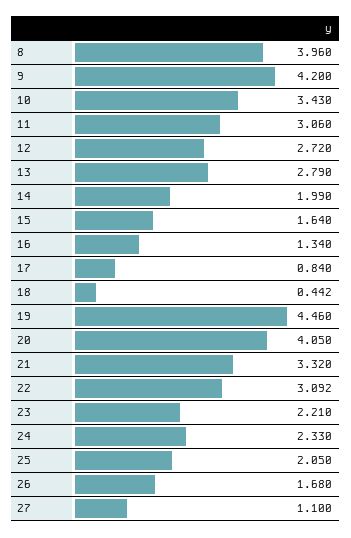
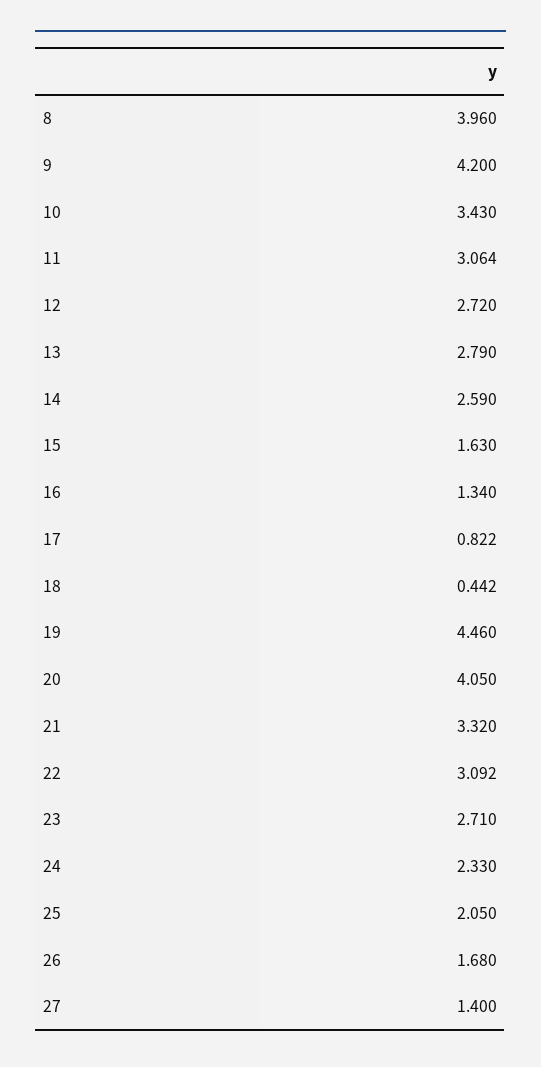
11: 3.06 -> 3.064
14: 1.99 -> 2.59
15: 1.64 -> 1.63
17: 0.84 -> 0.822
23: 2.21 -> 2.71
27: 1.1 -> 1.4

